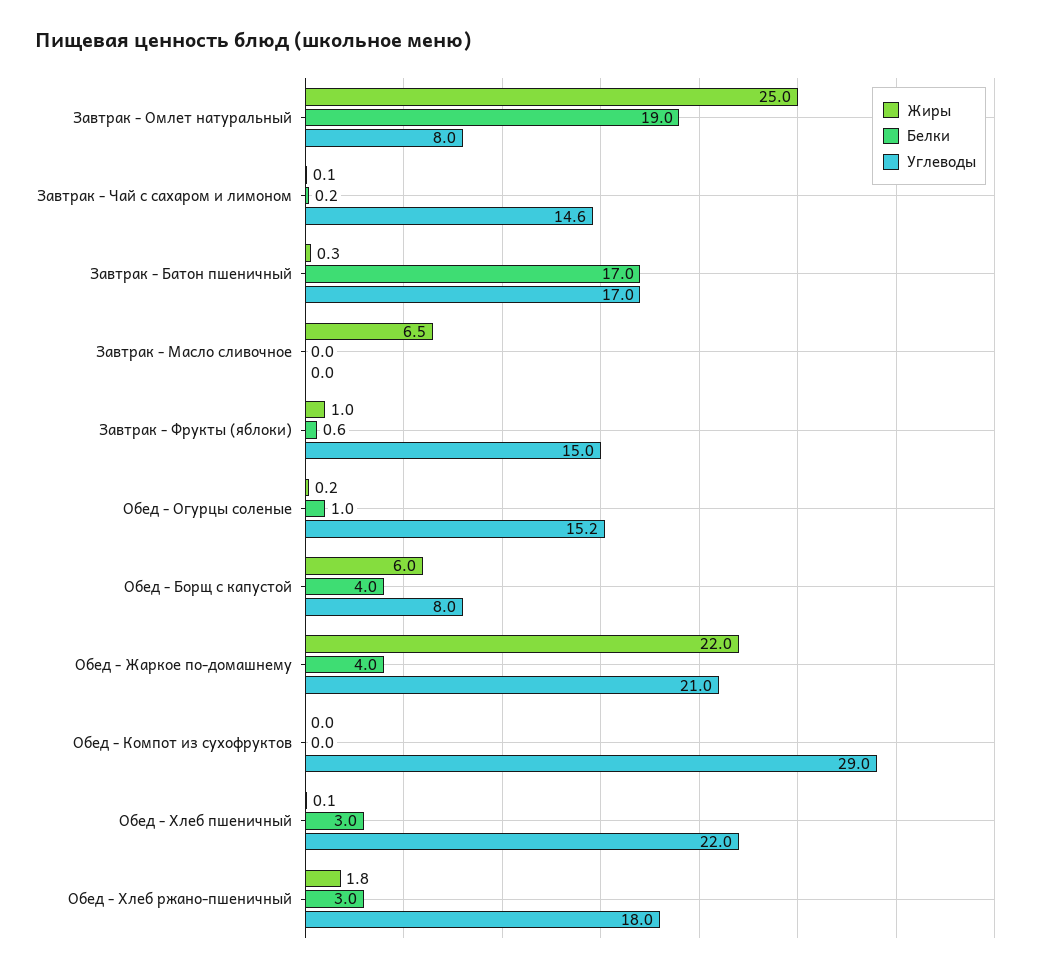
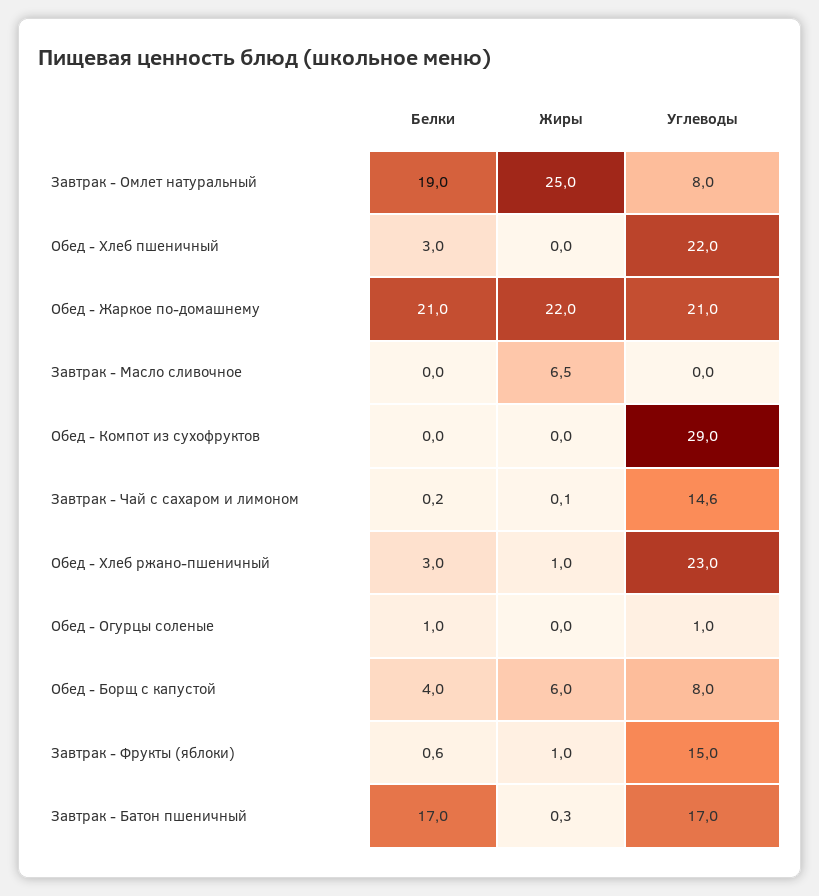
Жиры, Обед - Огурцы соленые: 0.2 -> 0
Углеводы, Обед - Огурцы соленые: 15.2 -> 1
Белки, Обед - Жаркое по-домашнему: 4 -> 21
Жиры, Обед - Хлеб пшеничный: 0.1 -> 0
Жиры, Обед - Хлеб ржано-пшеничный: 1.8 -> 1
Углеводы, Обед - Хлеб ржано-пшеничный: 18 -> 23

